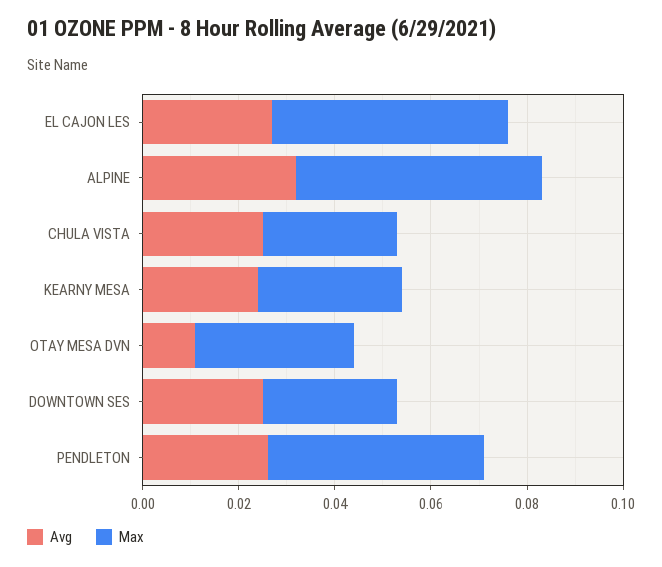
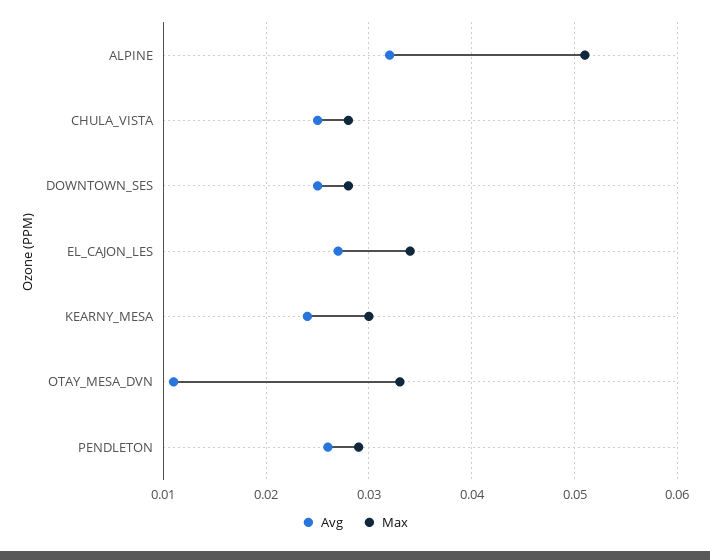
Max, EL CAJON LES: 0.05 -> 0.034
Max, PENDLETON: 0.045 -> 0.029

